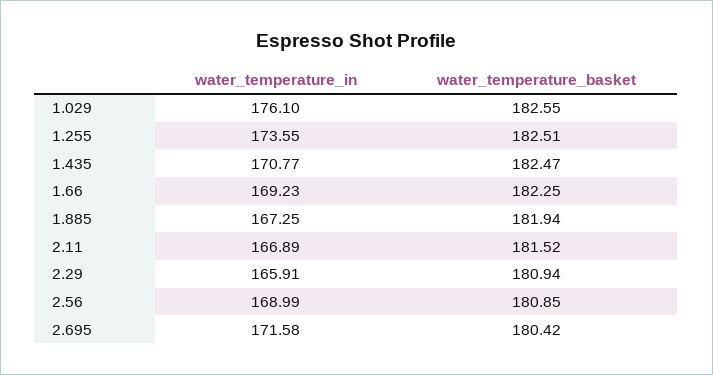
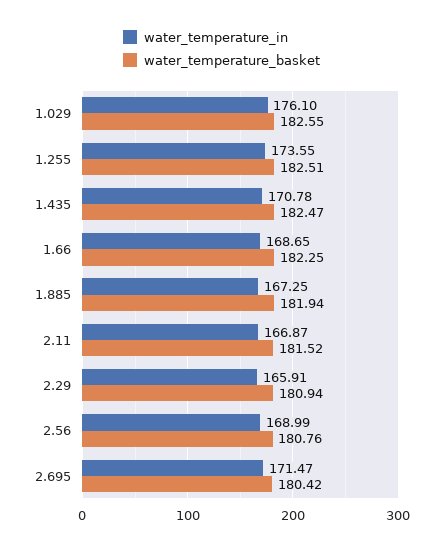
water_temperature_in, 1.435: 170.77 -> 170.78
water_temperature_in, 1.66: 169.23 -> 168.65
water_temperature_in, 2.11: 166.89 -> 166.87
water_temperature_basket, 2.56: 180.85 -> 180.76
water_temperature_in, 2.695: 171.58 -> 171.47

